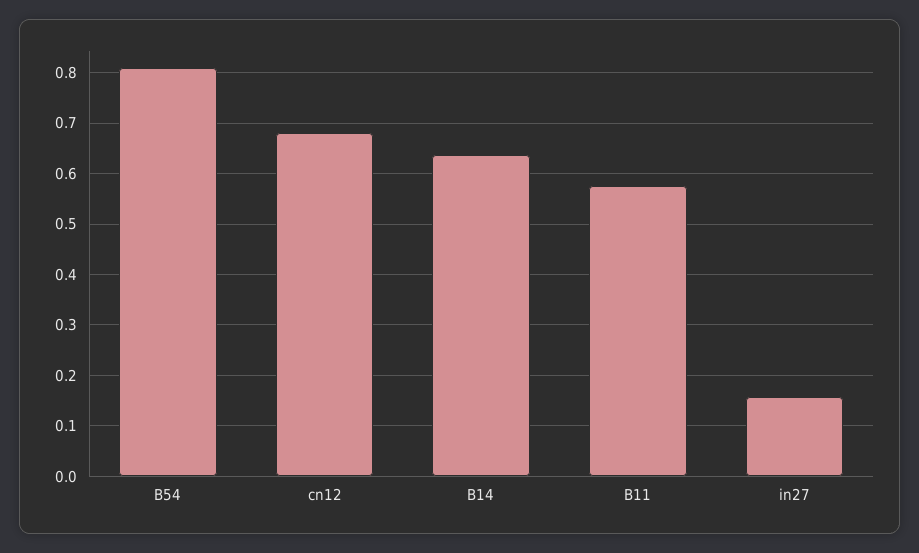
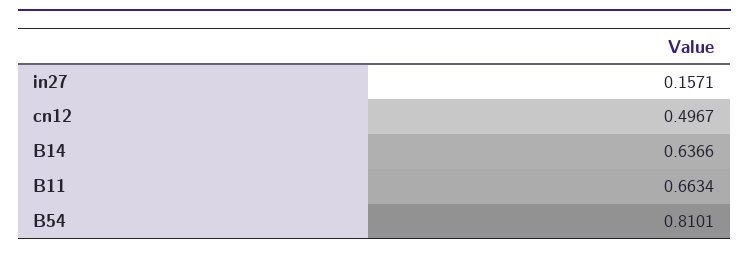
cn12: 0.68 -> 0.4967
B11: 0.58 -> 0.6634

